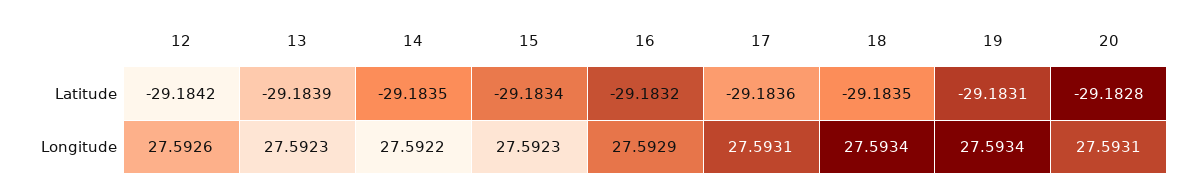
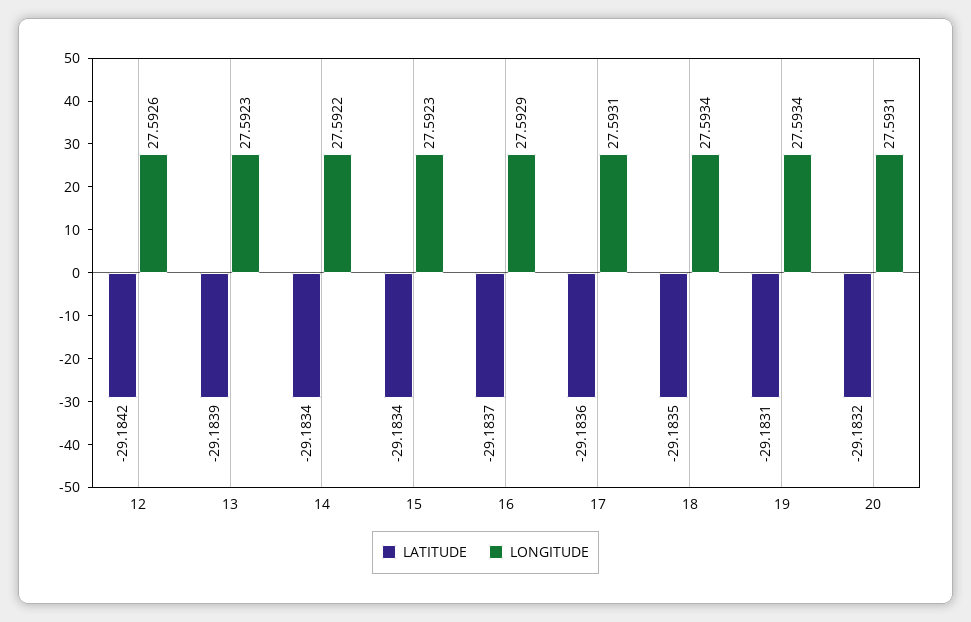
Latitude, 14: -29.1835 -> -29.1834
Latitude, 16: -29.1832 -> -29.1837
Latitude, 20: -29.1828 -> -29.1832

